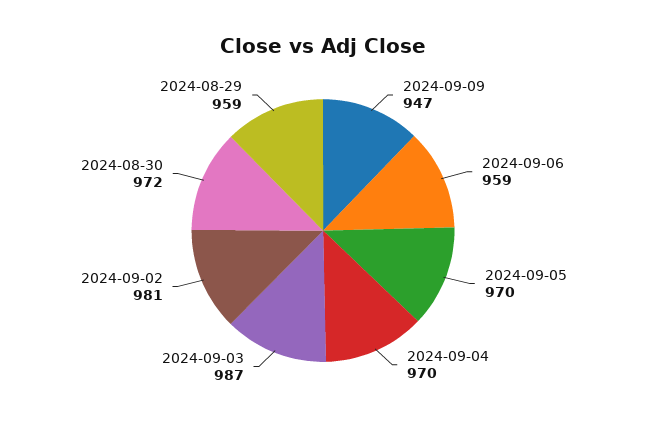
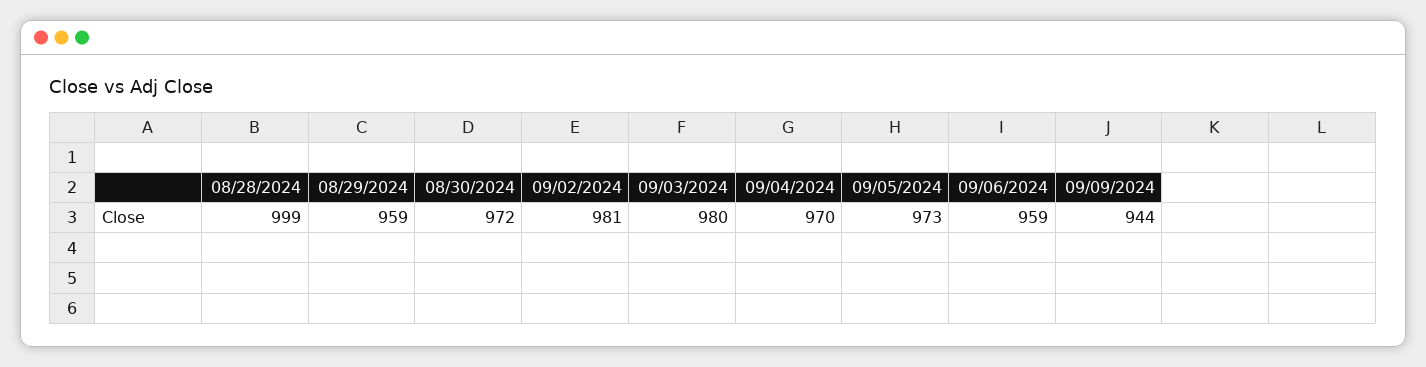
2024-09-09: 947 -> 944
2024-09-05: 970 -> 973
2024-09-03: 987 -> 980
08/28/2024: none -> 999

